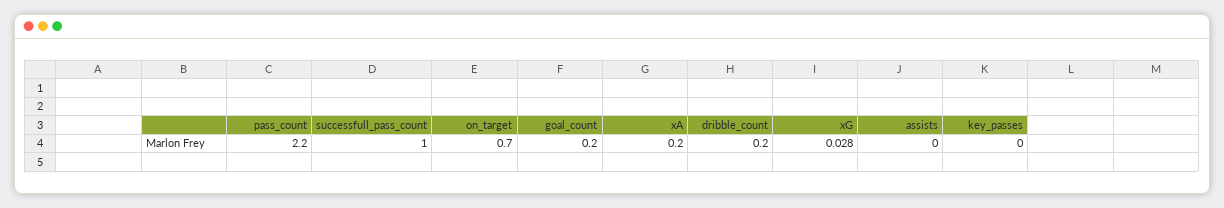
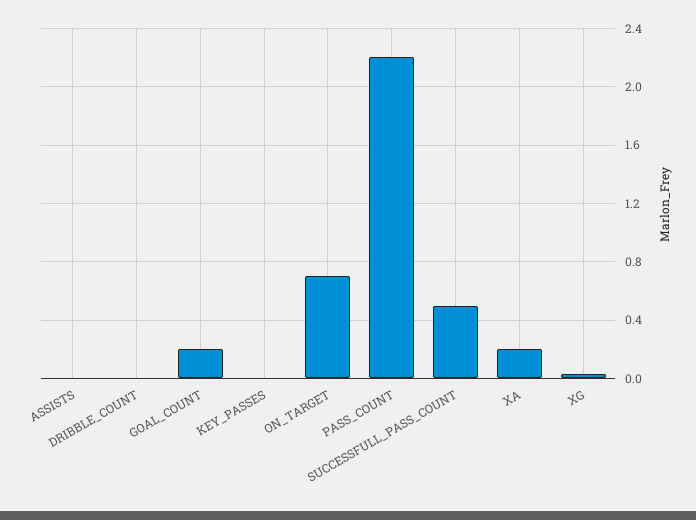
successfull_pass_count: 1 -> 0.5
dribble_count: 0.2 -> 0

